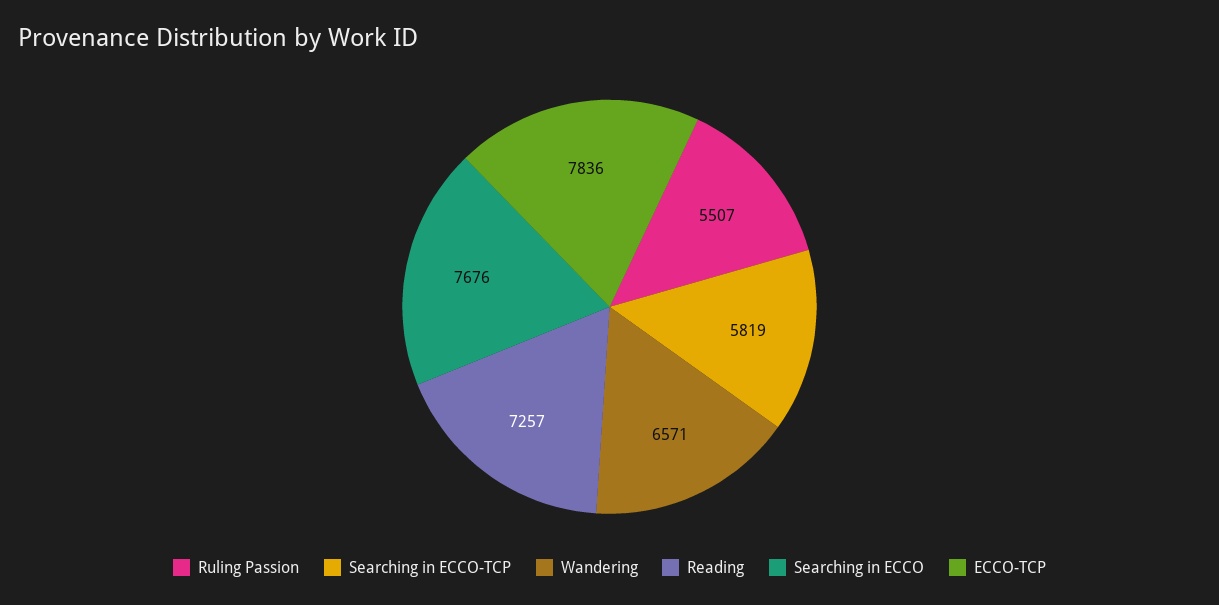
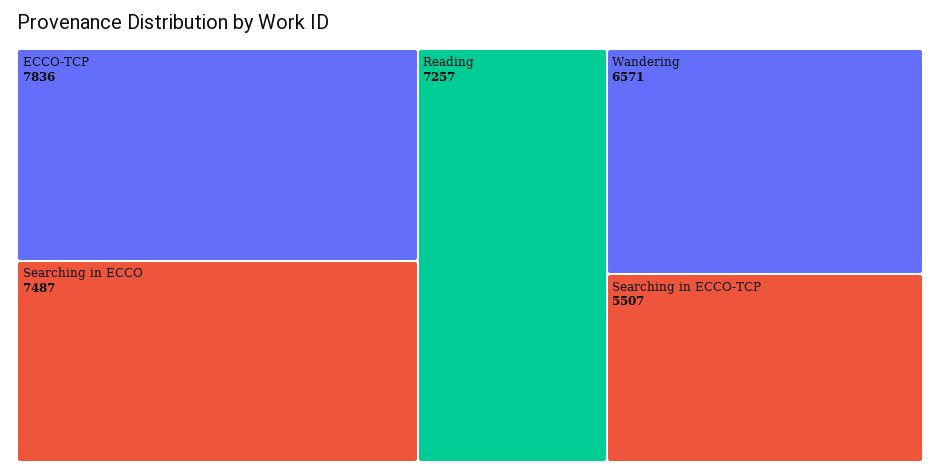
Ruling Passion: 5507 -> none
Searching in ECCO-TCP: 5819 -> 5507
Searching in ECCO: 7676 -> 7487

